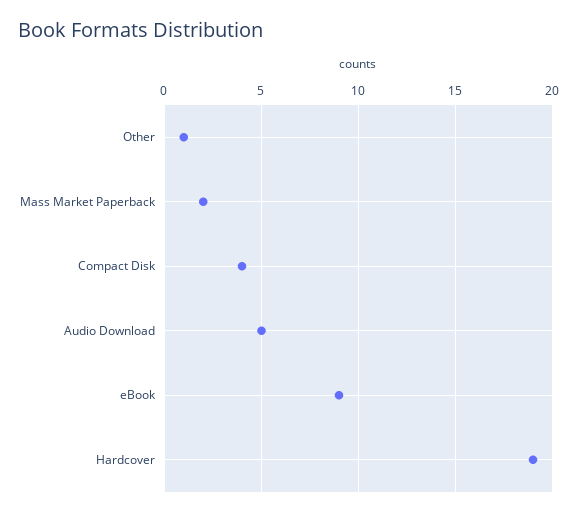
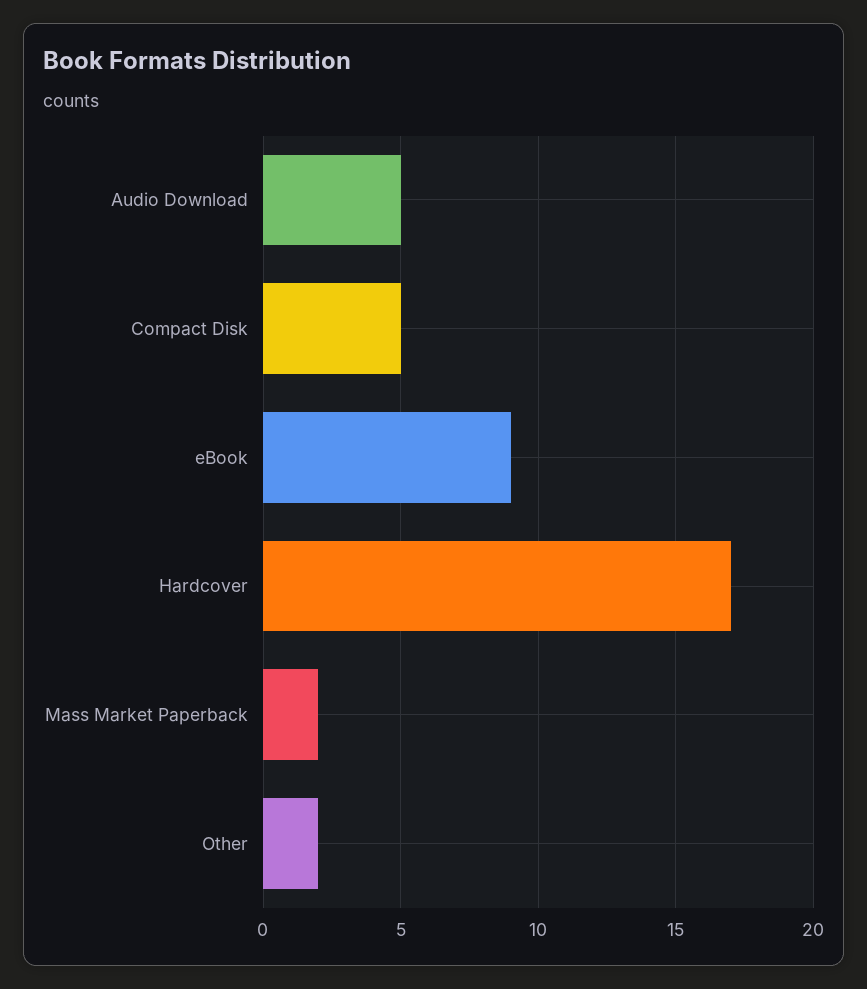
Other: 1 -> 2
Compact Disk: 4 -> 5
Hardcover: 19 -> 17

